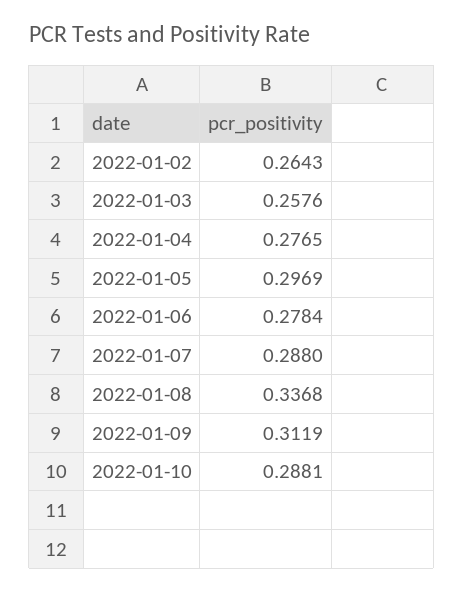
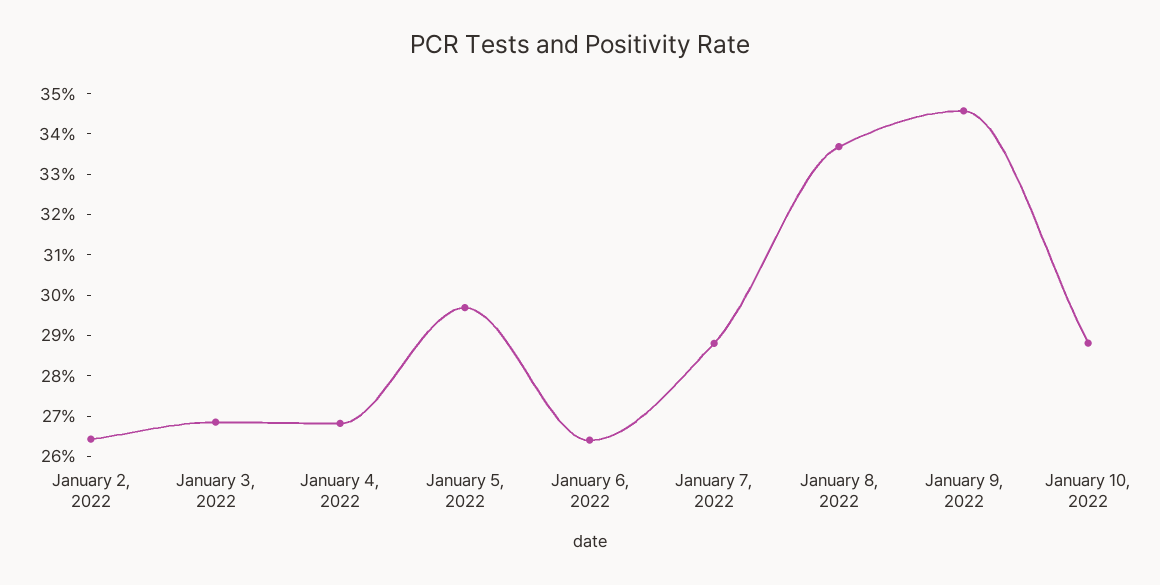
2022-01-03: 0.2576 -> 0.268
2022-01-04: 0.2765 -> 0.268
2022-01-06: 0.2784 -> 0.264
2022-01-09: 0.3119 -> 0.346

